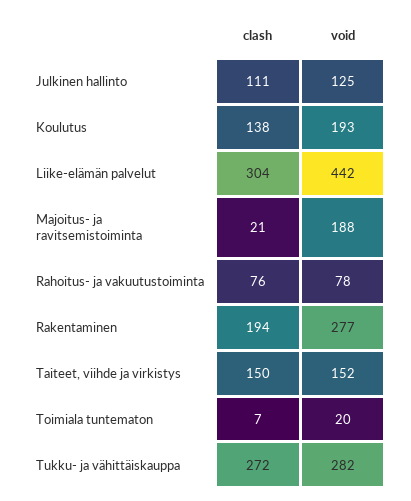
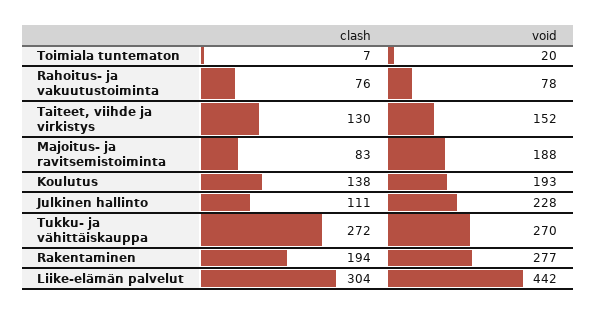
void, Julkinen hallinto: 125 -> 228
clash, Majoitus- ja ravitsemistoiminta: 21 -> 83
clash, Taiteet, viihde ja virkistys: 150 -> 130
void, Tukku- ja vähittäiskauppa: 282 -> 270

